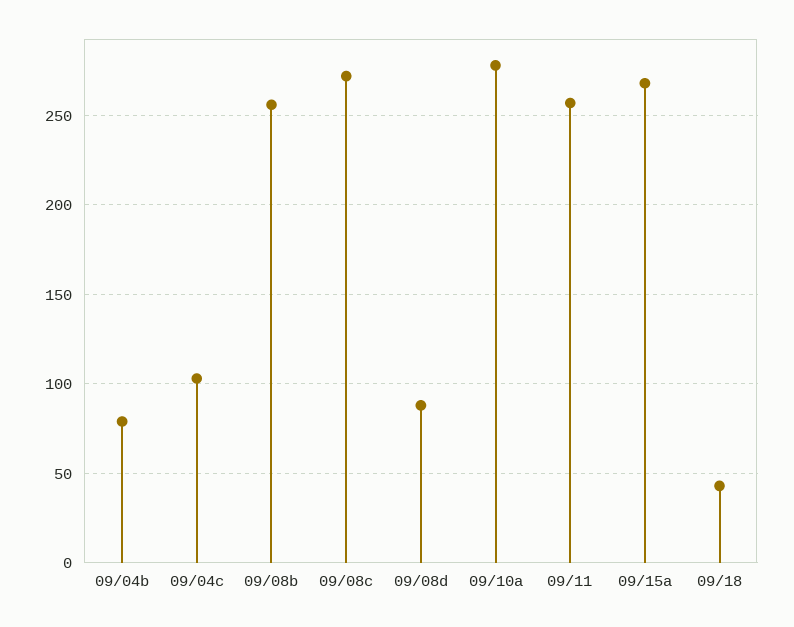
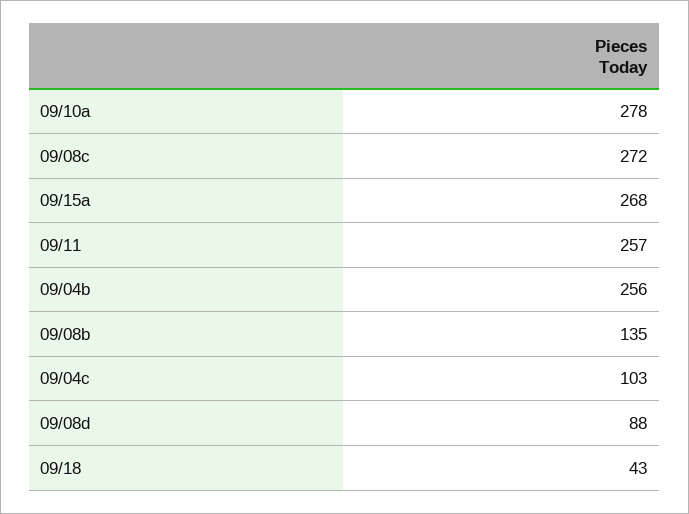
09/04b: 80 -> 256
09/08b: 255 -> 135

